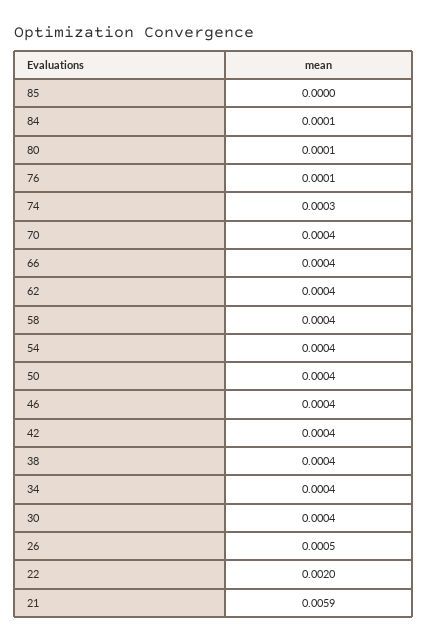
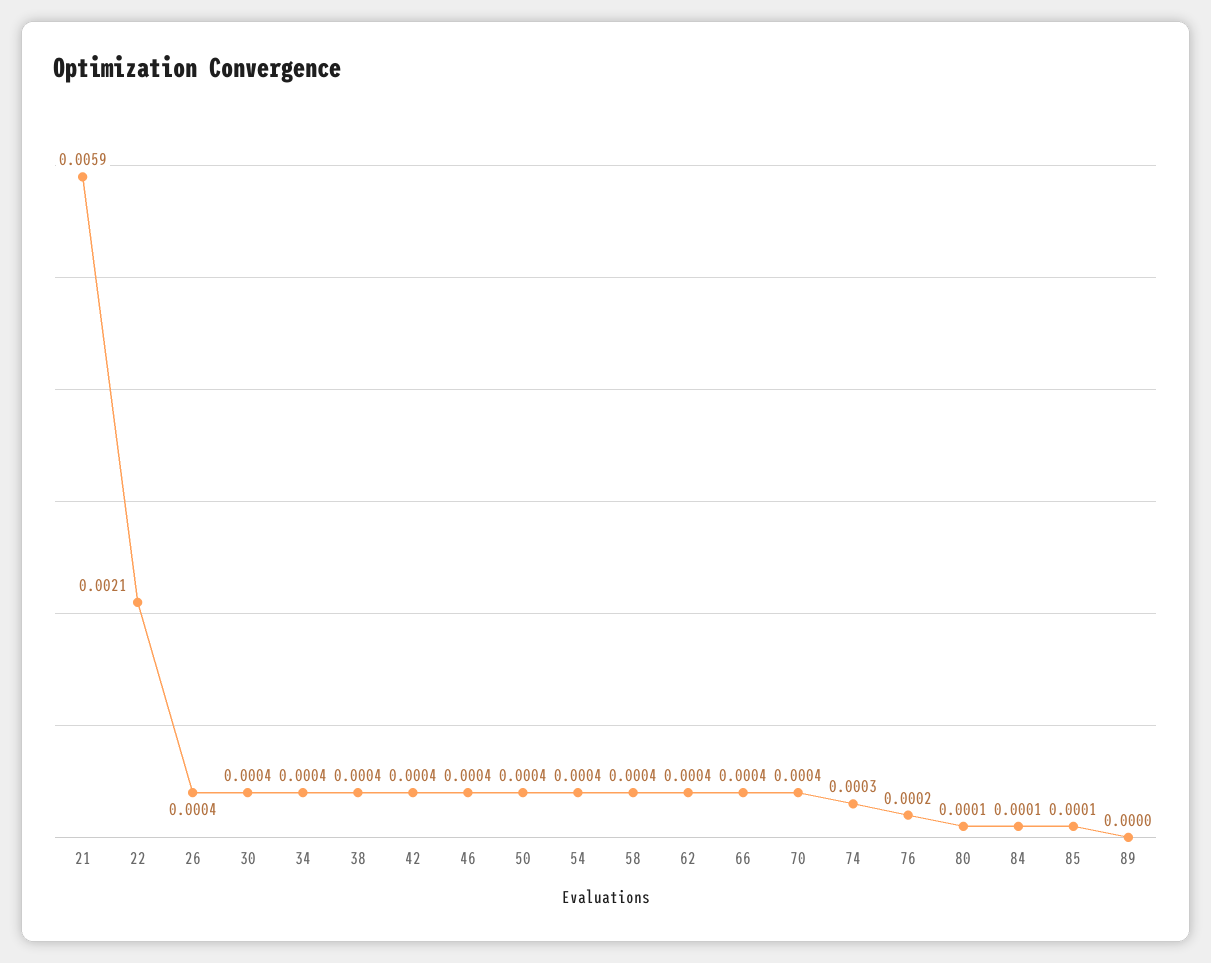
85: 0 -> 0.0001
76: 0.0001 -> 0.0002
26: 0.0005 -> 0.0004
22: 0.002 -> 0.0021
89: none -> 0

